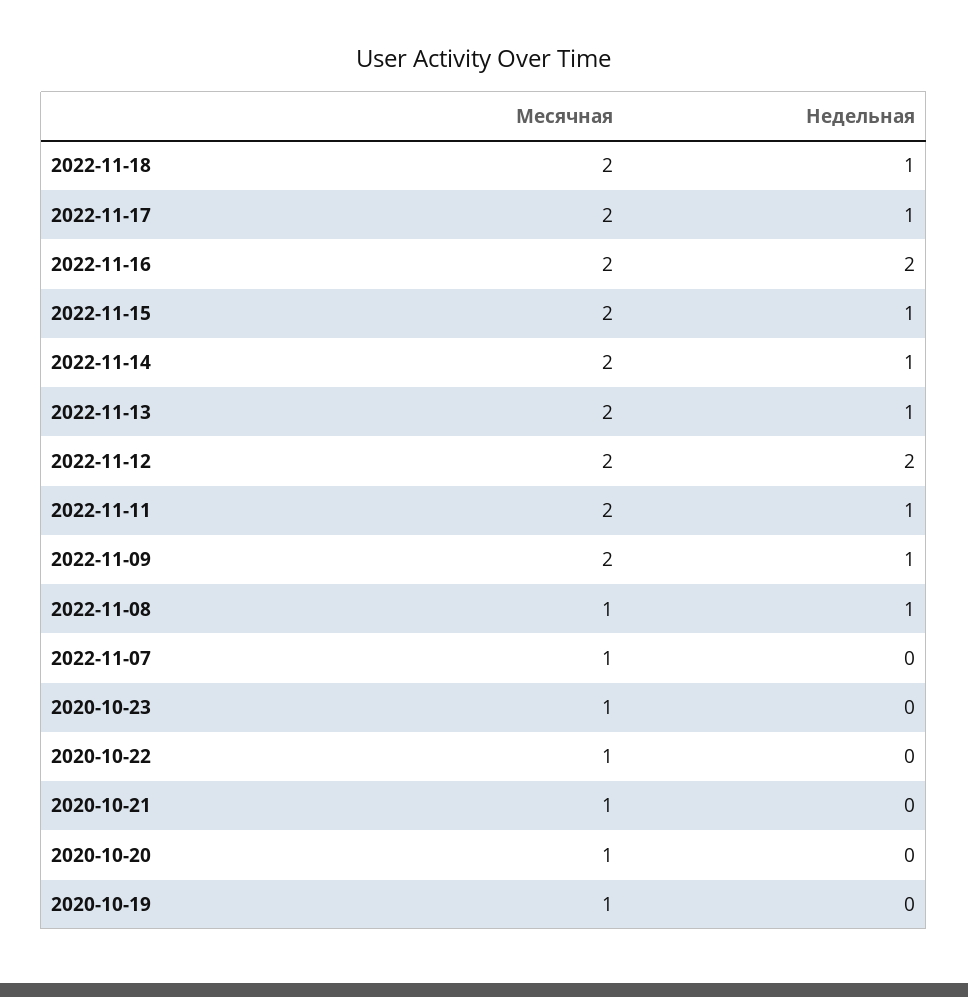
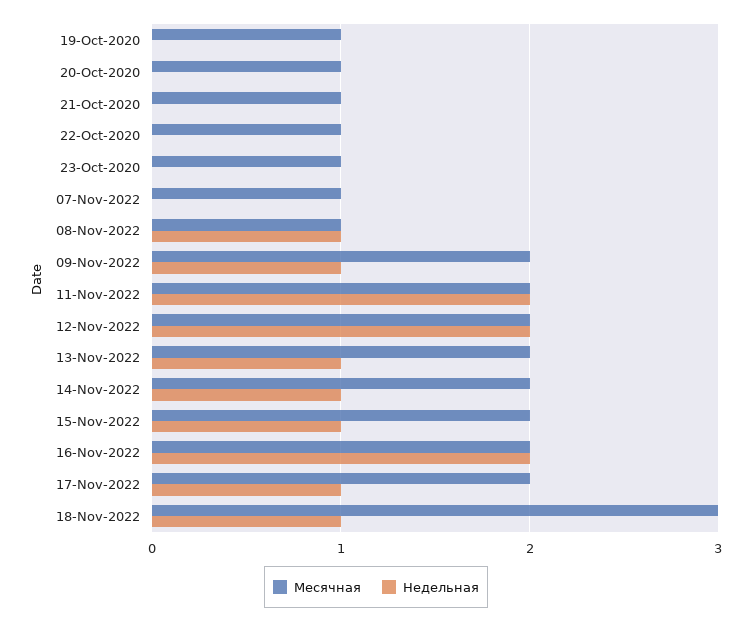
Месячная, 2022-11-18: 2 -> 3
Недельная, 2022-11-11: 1 -> 2

